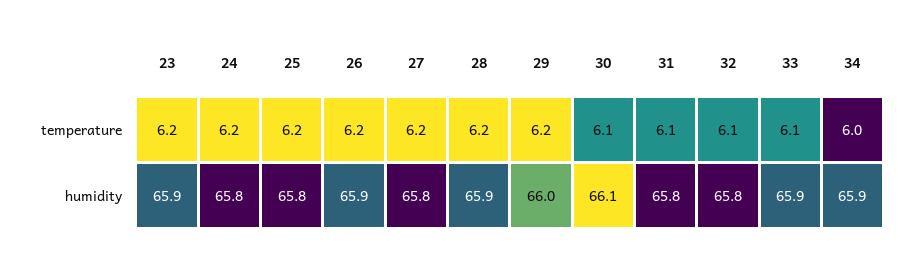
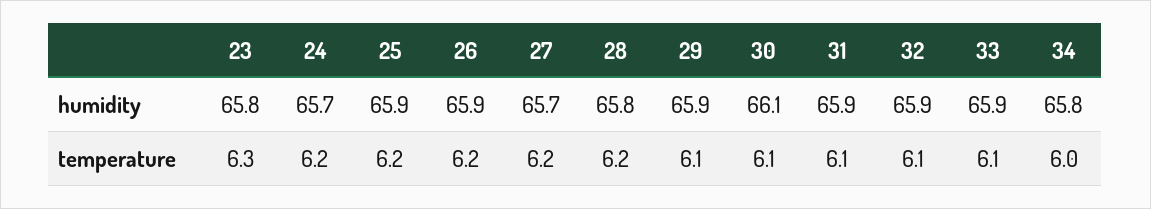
23, temperature: 6.2 -> 6.3
29, temperature: 6.2 -> 6.1
23, humidity: 65.9 -> 65.8
24, humidity: 65.8 -> 65.7
25, humidity: 65.8 -> 65.9
27, humidity: 65.8 -> 65.7
28, humidity: 65.9 -> 65.8
29, humidity: 66 -> 65.9
31, humidity: 65.8 -> 65.9
32, humidity: 65.8 -> 65.9
34, humidity: 65.9 -> 65.8

